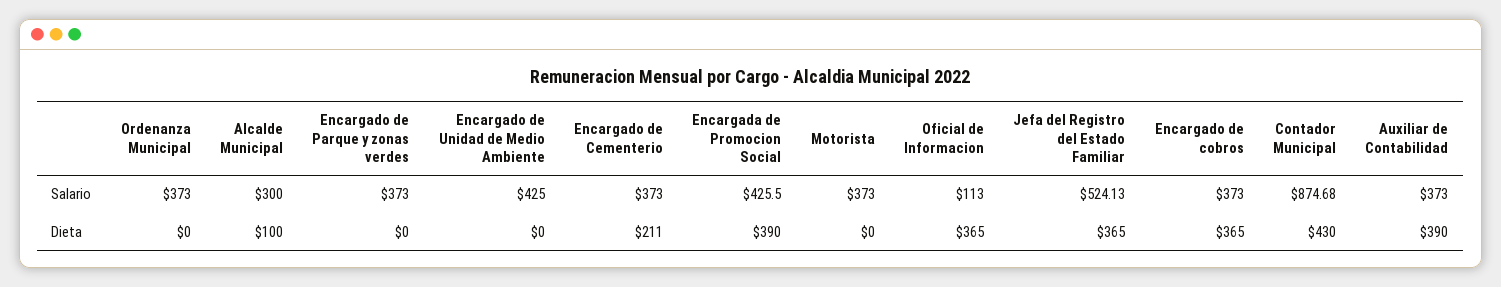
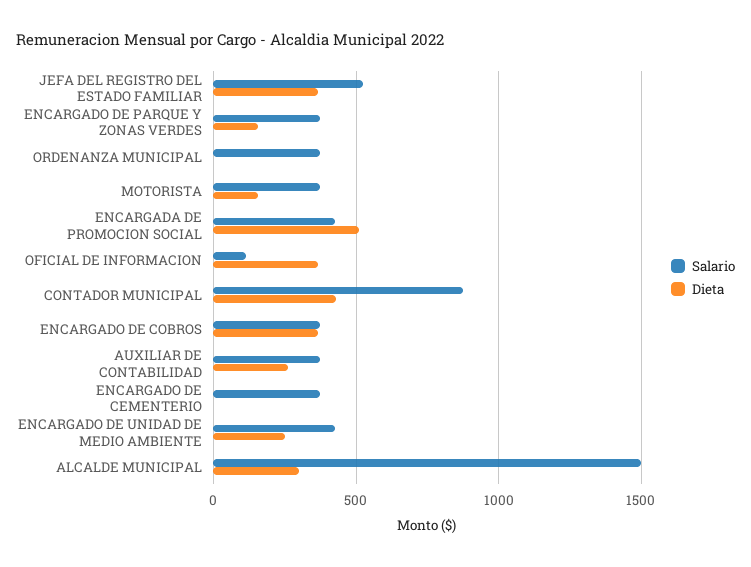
Salario, Alcalde Municipal: 300 -> 1500
Dieta, Alcalde Municipal: 100 -> 300
Dieta, Encargado de Parque y zonas verdes: 0 -> 150
Dieta, Encargado de Unidad de Medio Ambiente: 0 -> 250
Dieta, Encargado de Cementerio: 211 -> 0
Dieta, Encargada de Promocion Social: 390 -> 500
Dieta, Motorista: 0 -> 150
Dieta, Auxiliar de Contabilidad: 390 -> 250

